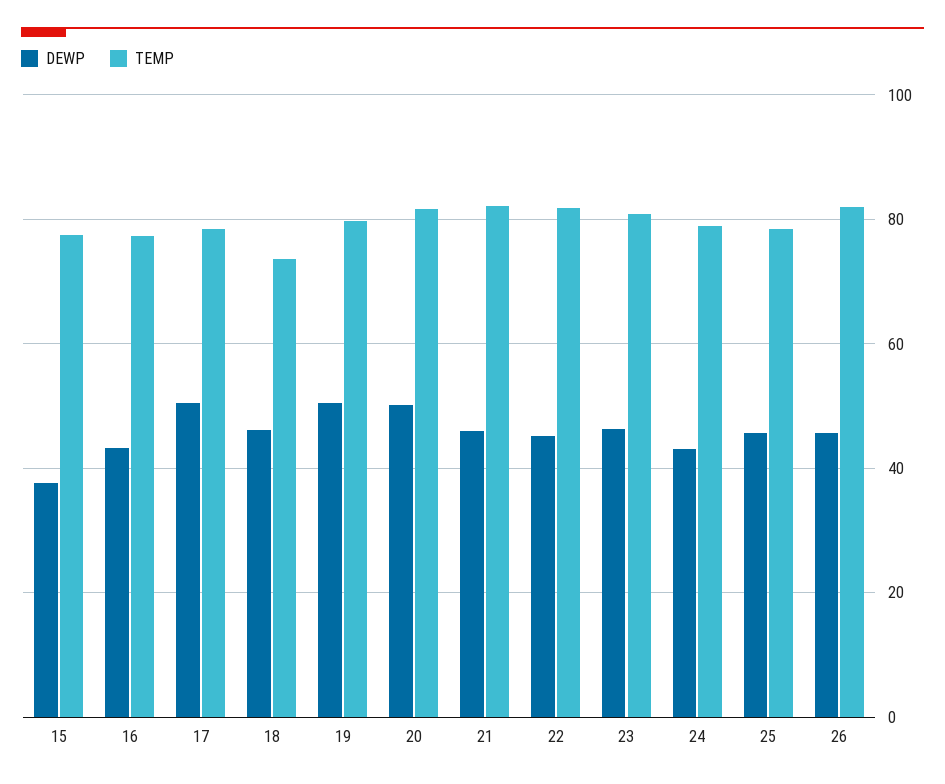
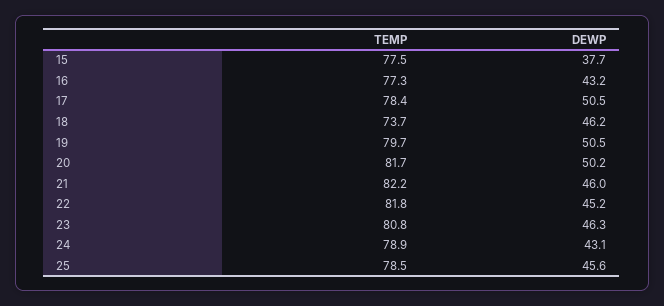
DEWP, 26: 46 -> none
TEMP, 26: 82 -> none

